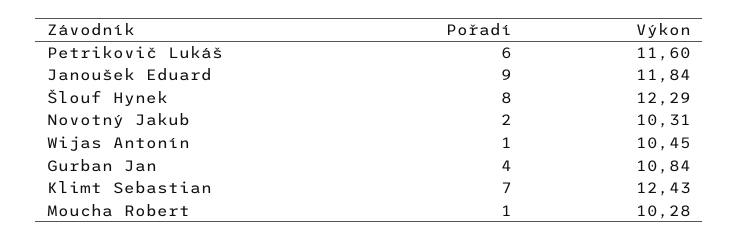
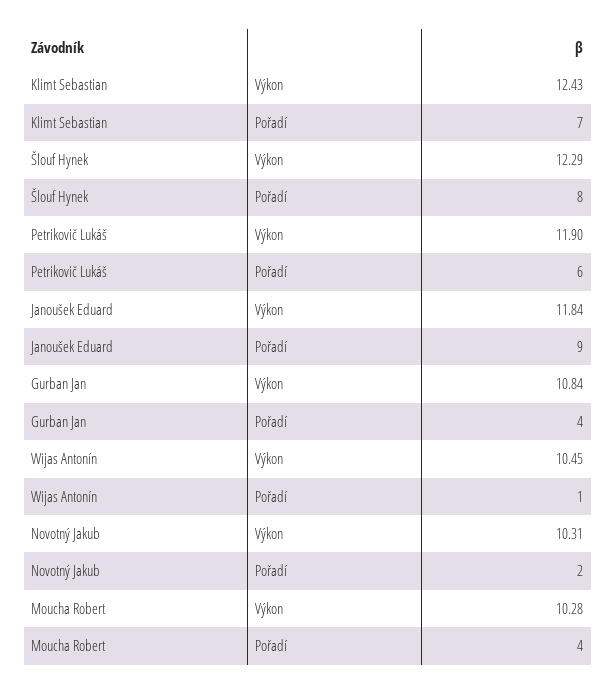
Výkon, Petrikovič Lukáš: 11.6 -> 11.9
Pořadí, Moucha Robert: 1 -> 4

